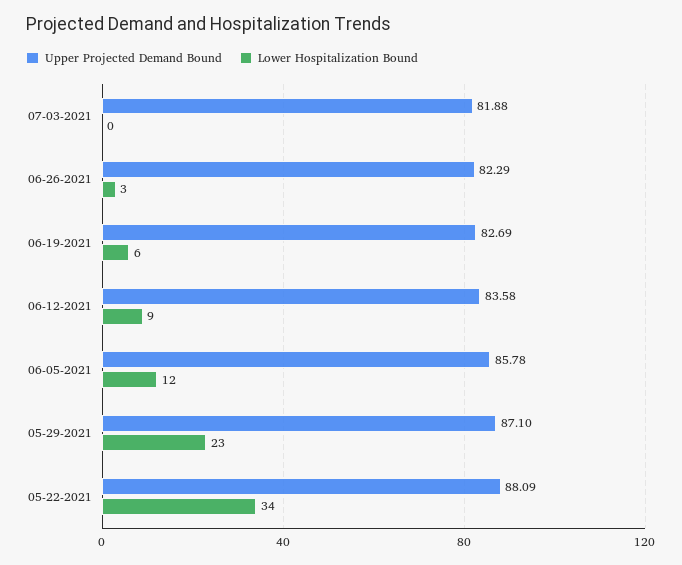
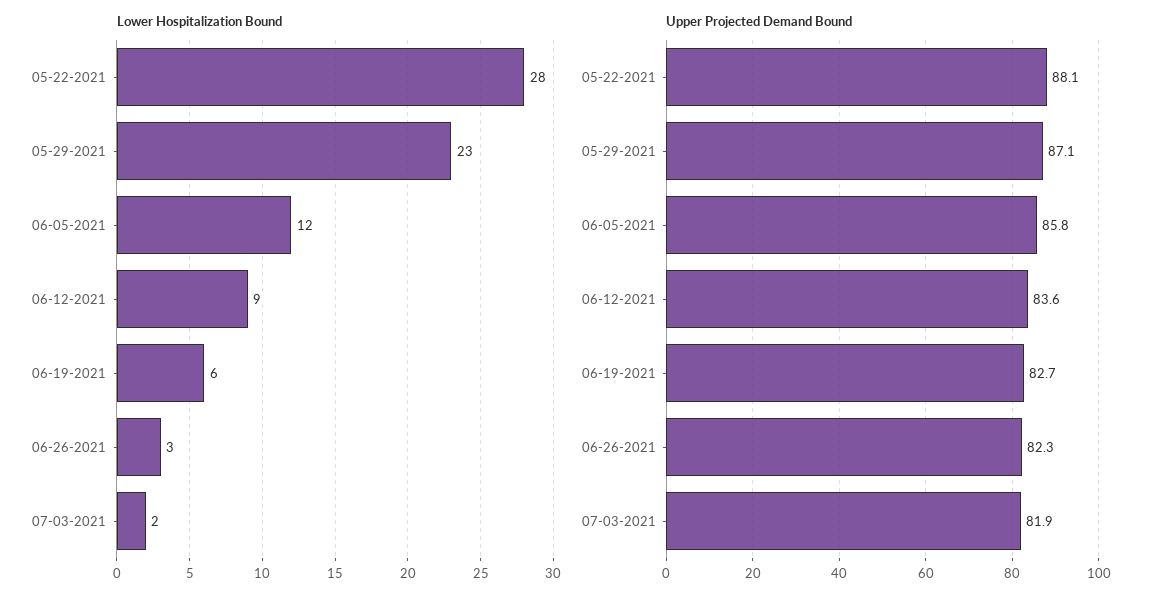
Lower Hospitalization Bound, 07-03-2021: 0 -> 2
Lower Hospitalization Bound, 05-22-2021: 34 -> 28

